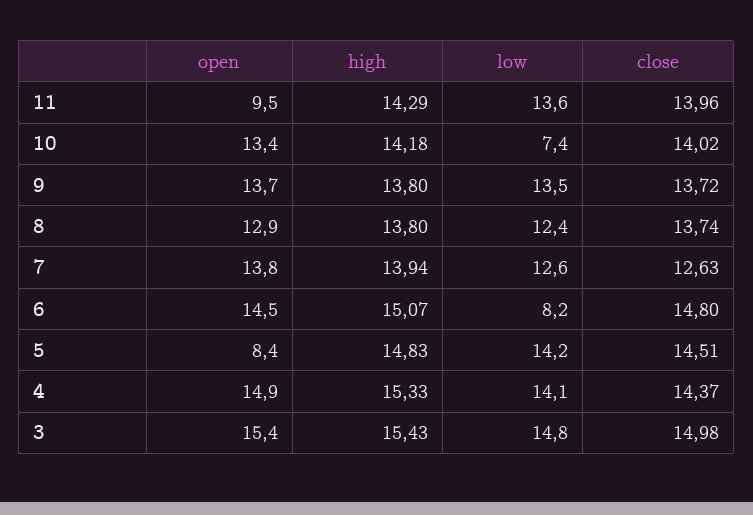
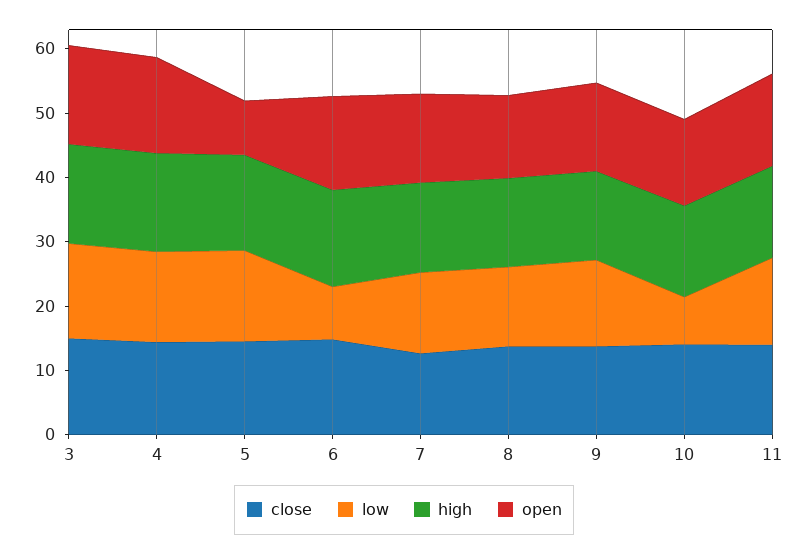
open, 11: 9.5 -> 14

